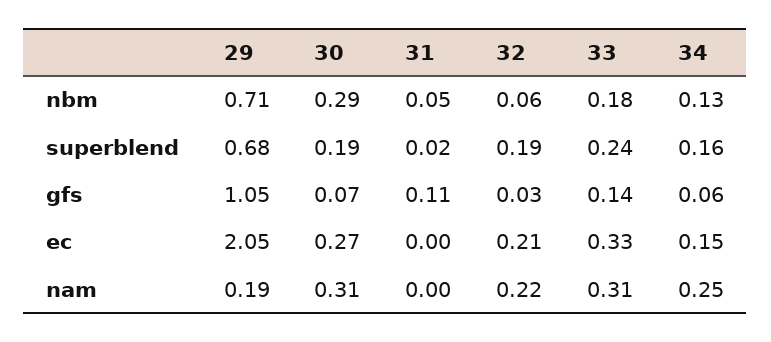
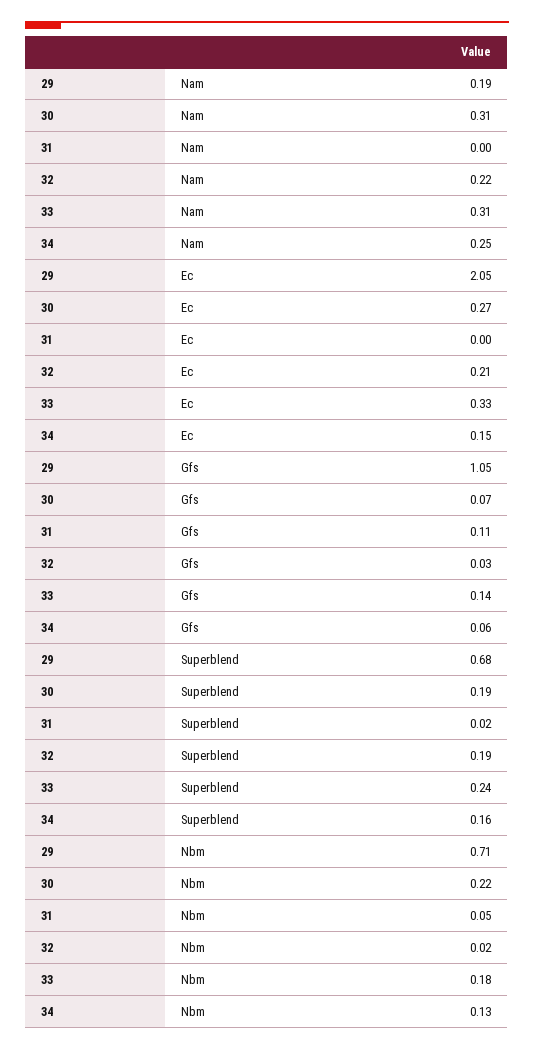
30, nbm: 0.29 -> 0.22
32, nbm: 0.06 -> 0.02

